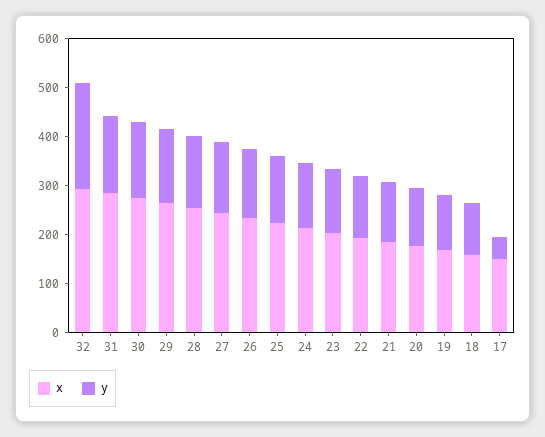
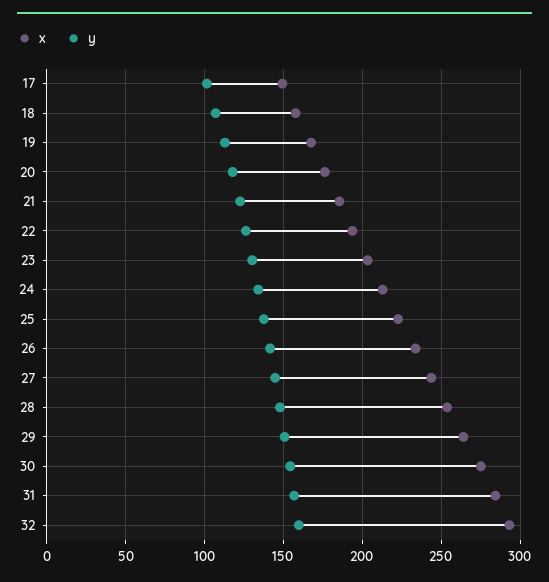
y, 32: 220 -> 160
y, 17: 40 -> 100

